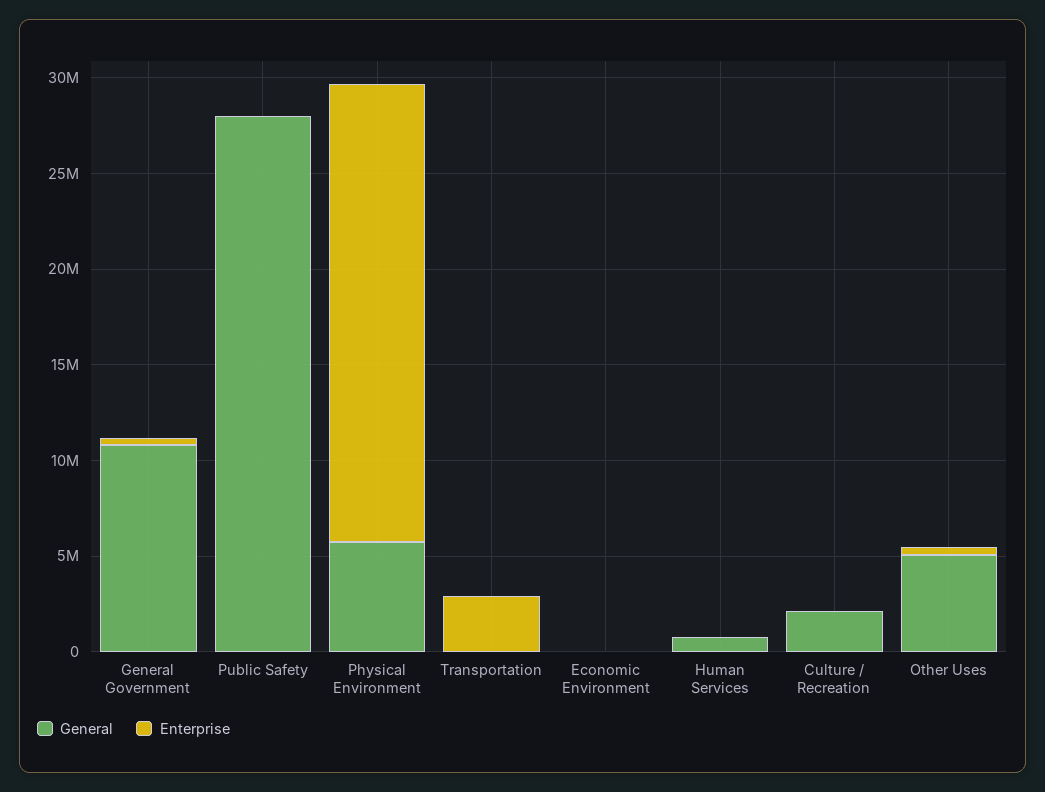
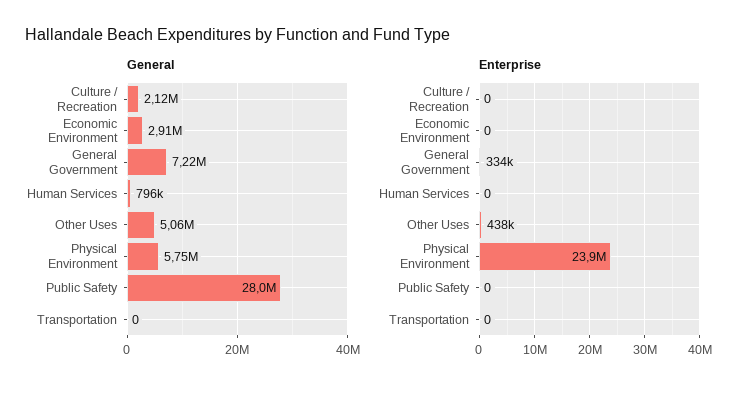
General, General Government: 11000000 -> 7220000
Enterprise, Transportation: 3000000 -> 0
General, Economic Environment: 0 -> 2910000

